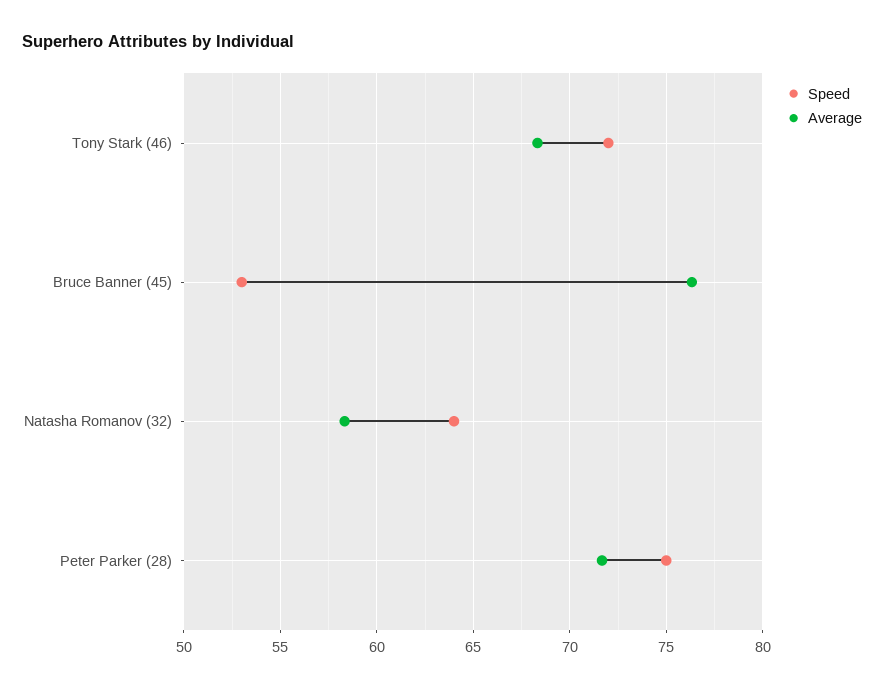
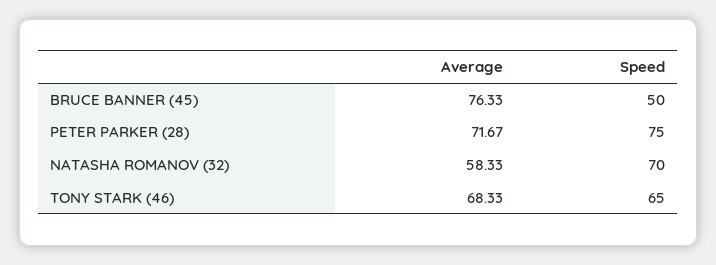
Speed, Tony Stark (46): 72 -> 65
Speed, Bruce Banner (45): 53 -> 50
Speed, Natasha Romanov (32): 64 -> 70

